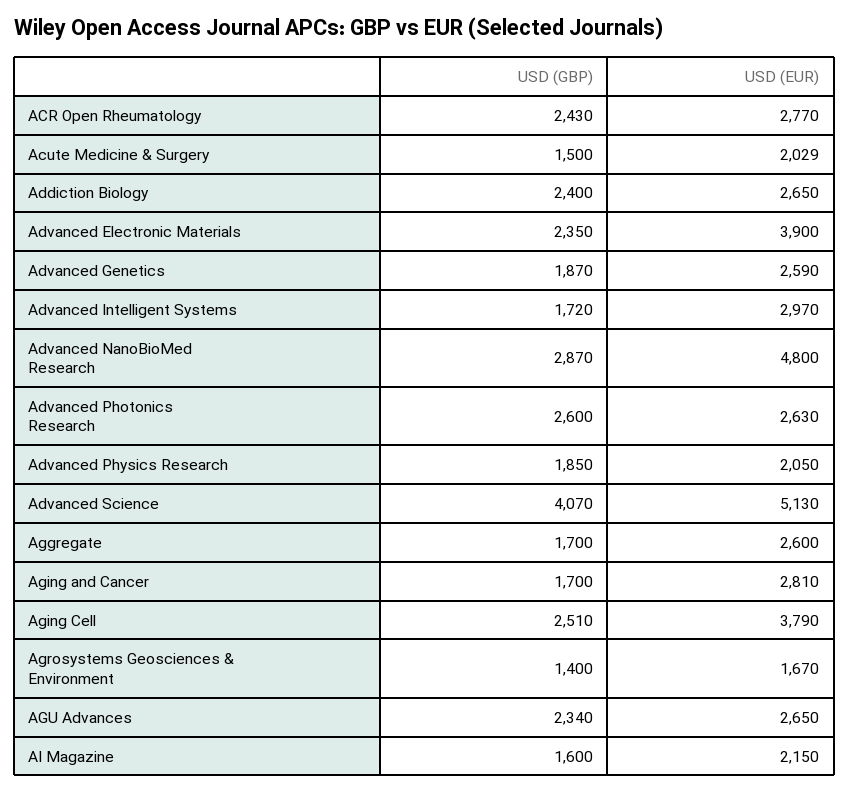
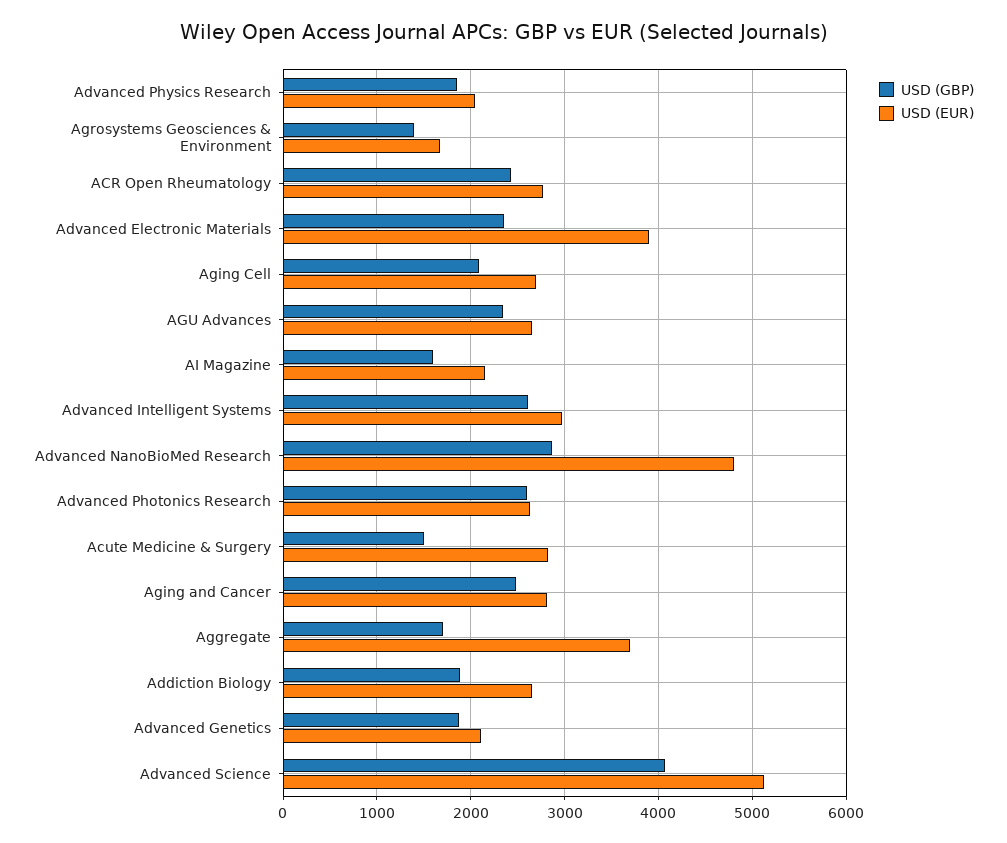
USD (EUR), Acute Medicine & Surgery: 2029 -> 2800
USD (GBP), Addiction Biology: 2400 -> 1900
USD (EUR), Advanced Genetics: 2590 -> 2100
USD (GBP), Advanced Intelligent Systems: 1720 -> 2600
USD (EUR), Aggregate: 2600 -> 3700
USD (GBP), Aging and Cancer: 1700 -> 2500
USD (GBP), Aging Cell: 2510 -> 2100
USD (EUR), Aging Cell: 3790 -> 2700

